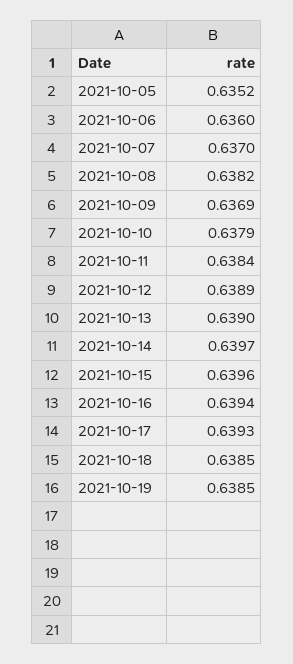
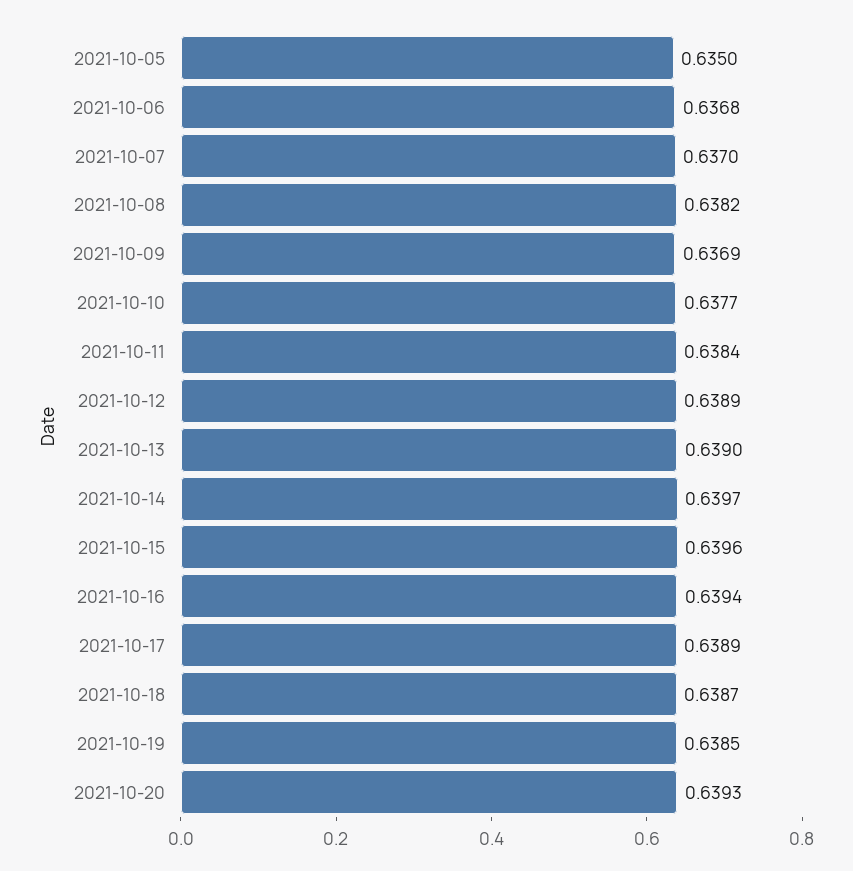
2021-10-05: 0.6352 -> 0.635
2021-10-06: 0.636 -> 0.6368
2021-10-10: 0.6379 -> 0.6377
2021-10-17: 0.6393 -> 0.6389
2021-10-18: 0.6385 -> 0.6387
2021-10-20: none -> 0.6393

